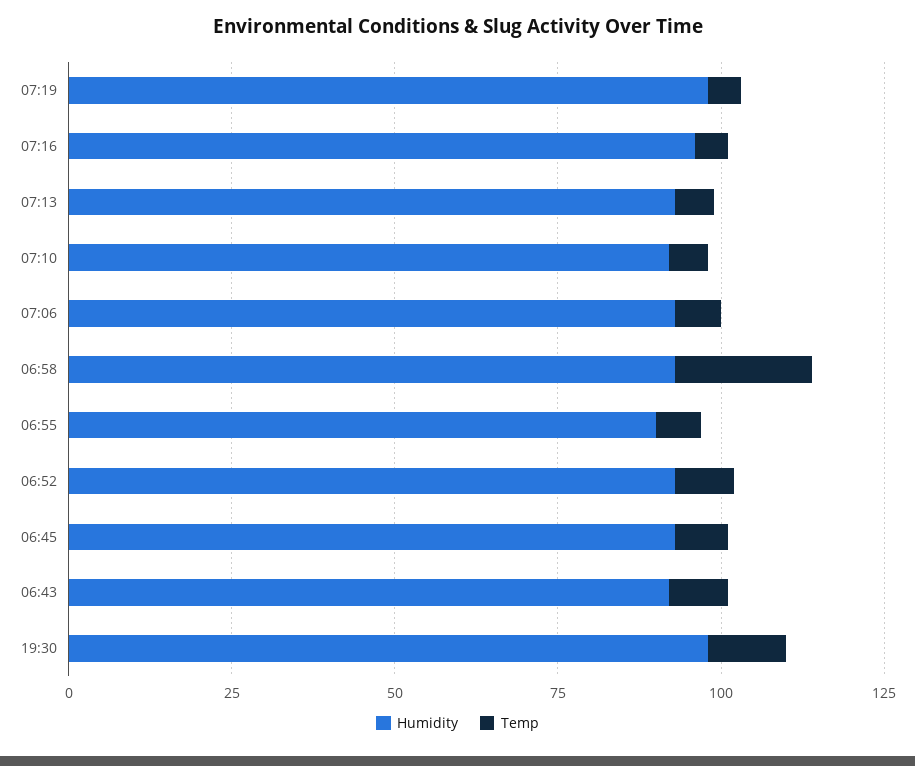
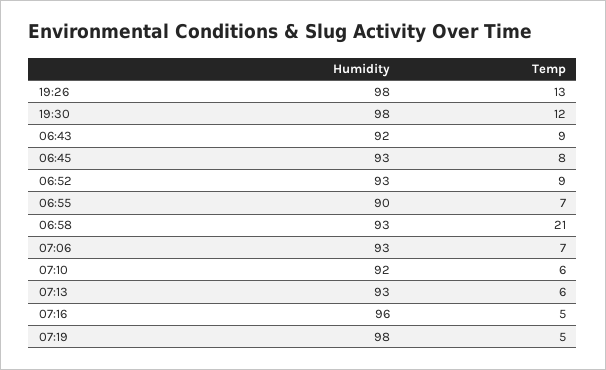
Humidity, 19:26: none -> 98
Temp, 19:26: none -> 13

